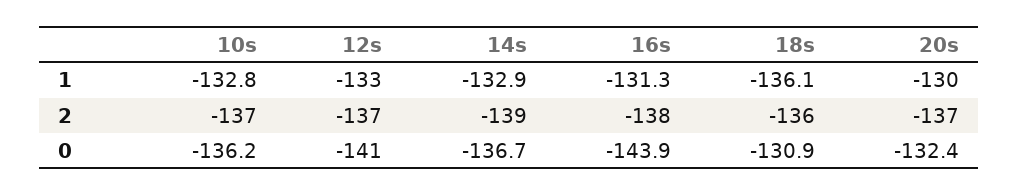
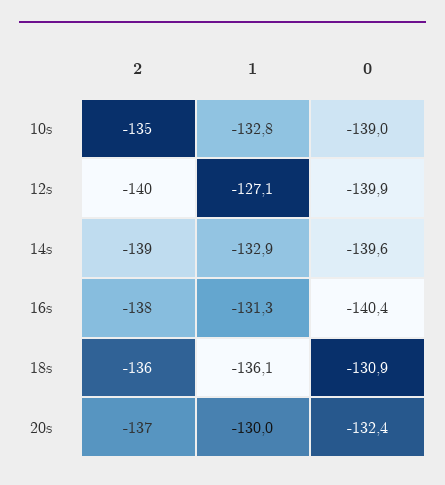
12s, 1: -133 -> -127.1
10s, 2: -137 -> -135
12s, 2: -137 -> -140
10s, 0: -136.2 -> -139
12s, 0: -141 -> -139.9
14s, 0: -136.7 -> -139.6
16s, 0: -143.9 -> -140.4

